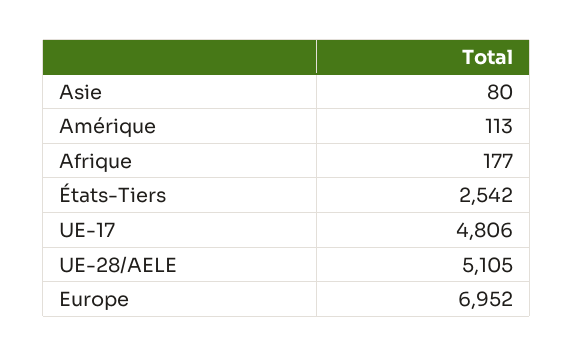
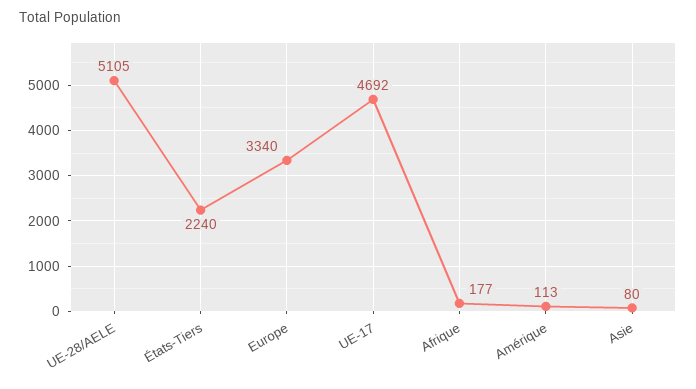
États-Tiers: 2542 -> 2240
UE-17: 4806 -> 4692
Europe: 6952 -> 3340

